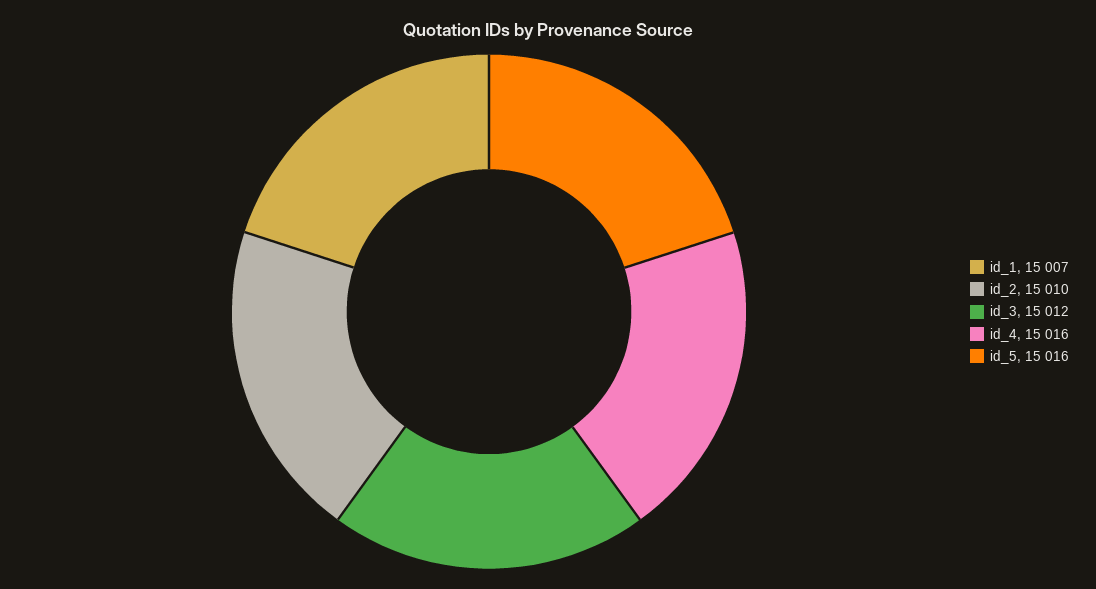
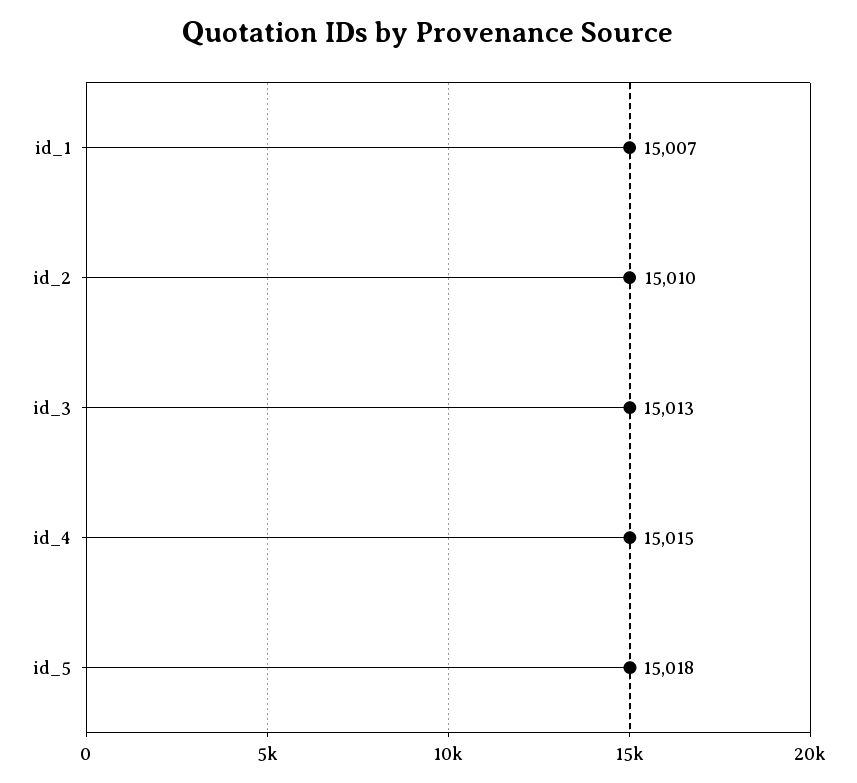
id_3: 15012 -> 15013
id_4: 15016 -> 15015
id_5: 15016 -> 15018

